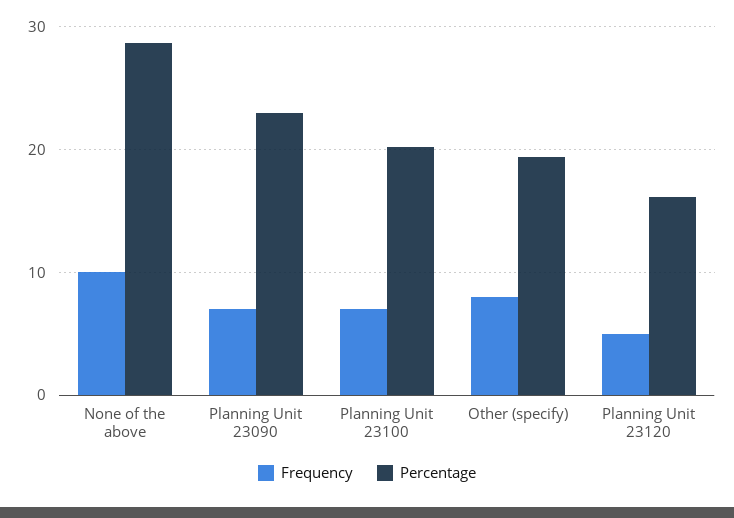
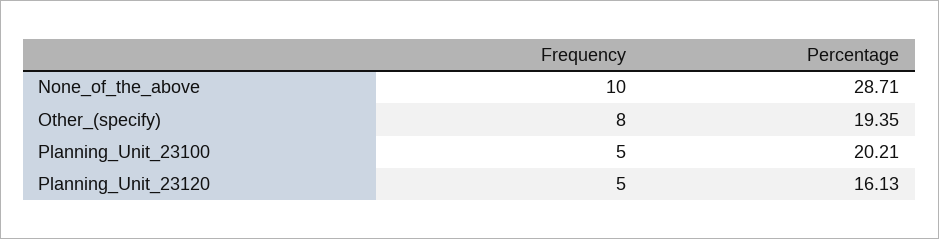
Frequency, Planning Unit 23090: 7 -> none
Percentage, Planning Unit 23090: 23 -> none
Frequency, Planning Unit 23100: 7 -> 5

